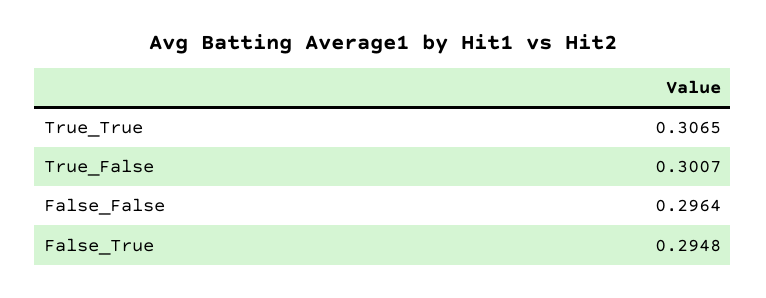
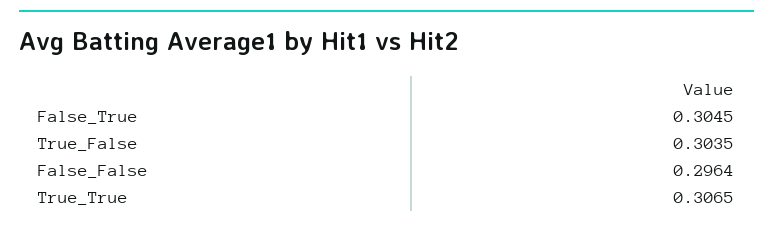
True_False: 0.3007 -> 0.3035
False_True: 0.2948 -> 0.3045

